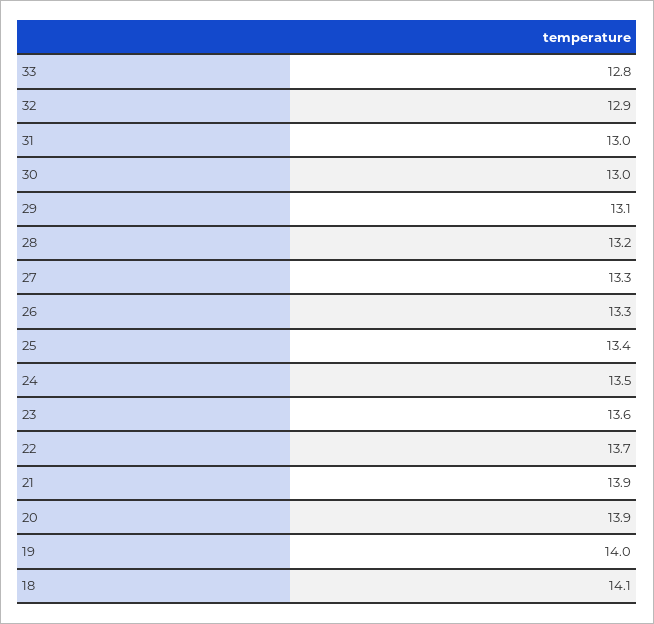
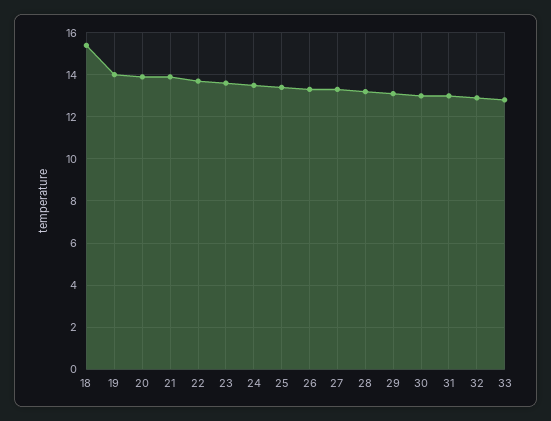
18: 14.1 -> 15.5

